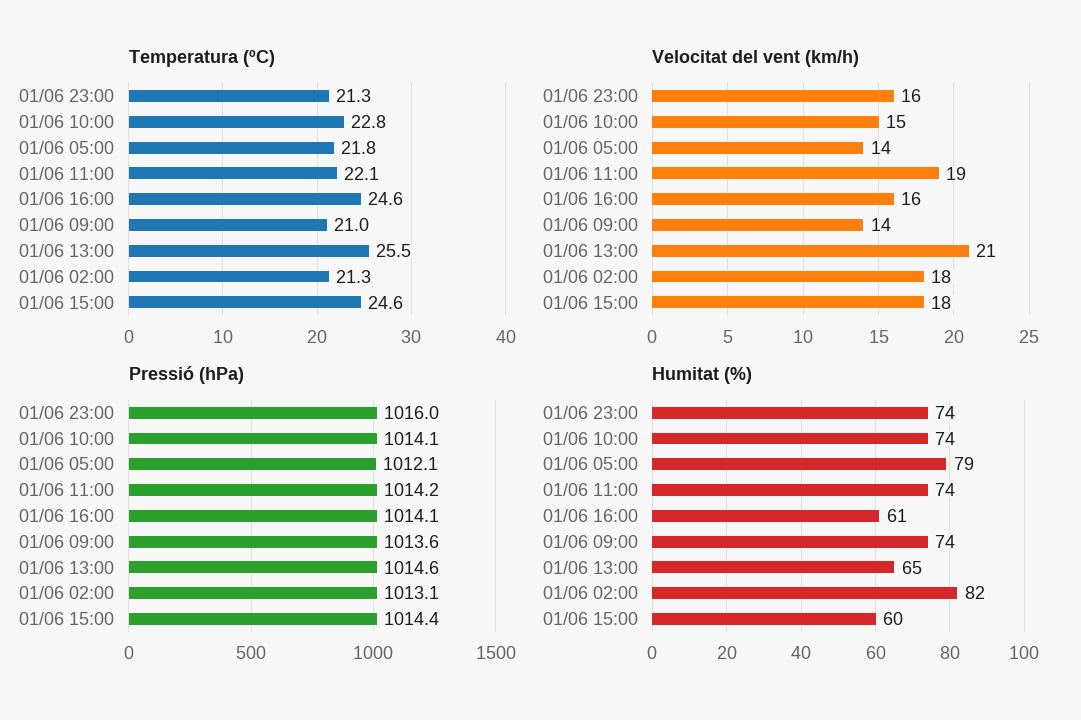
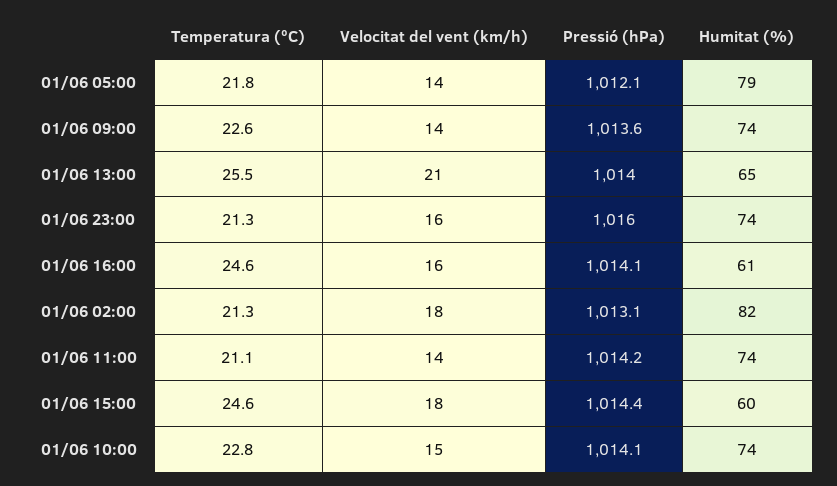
Temperatura (ºC), 01/06 11:00: 22.1 -> 21.1
Temperatura (ºC), 01/06 09:00: 21 -> 22.6
Velocitat del vent (km/h), 01/06 11:00: 19 -> 14
Pressió (hPa), 01/06 13:00: 1014.6 -> 1014

